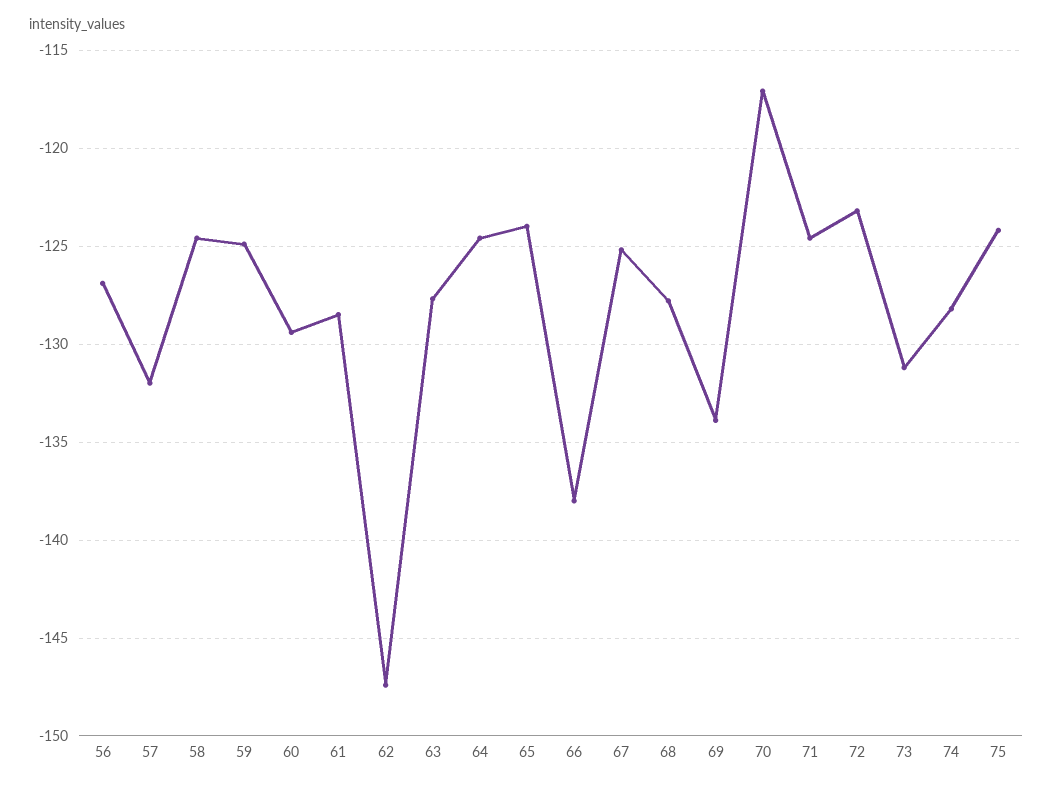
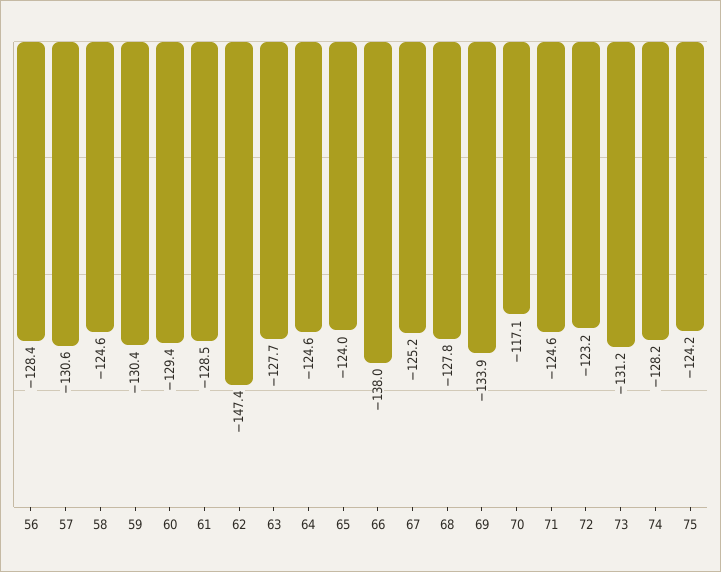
56: -127 -> -128.4
57: -132 -> -130.6
59: -125 -> -130.4

